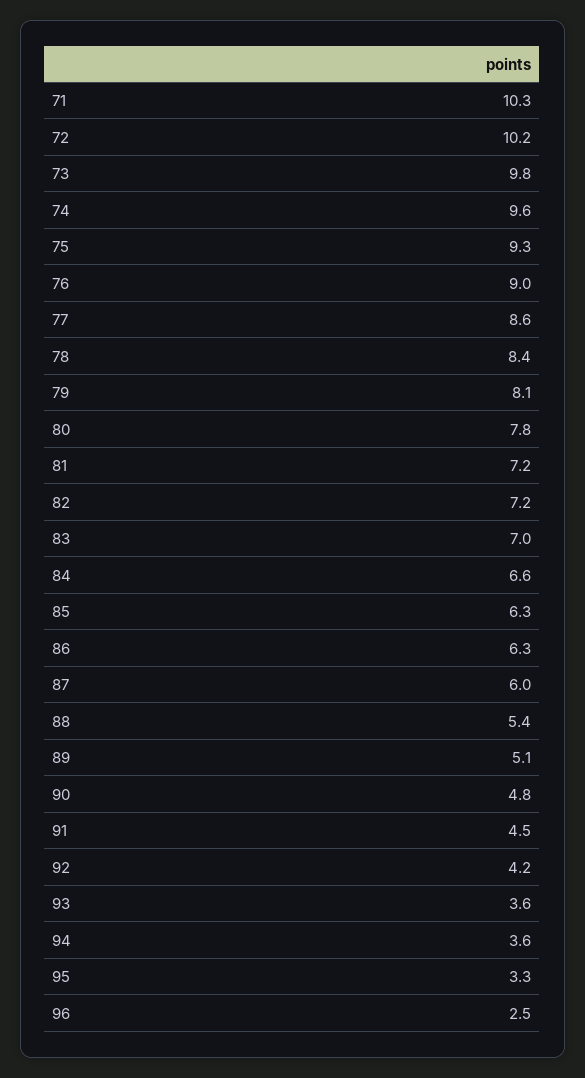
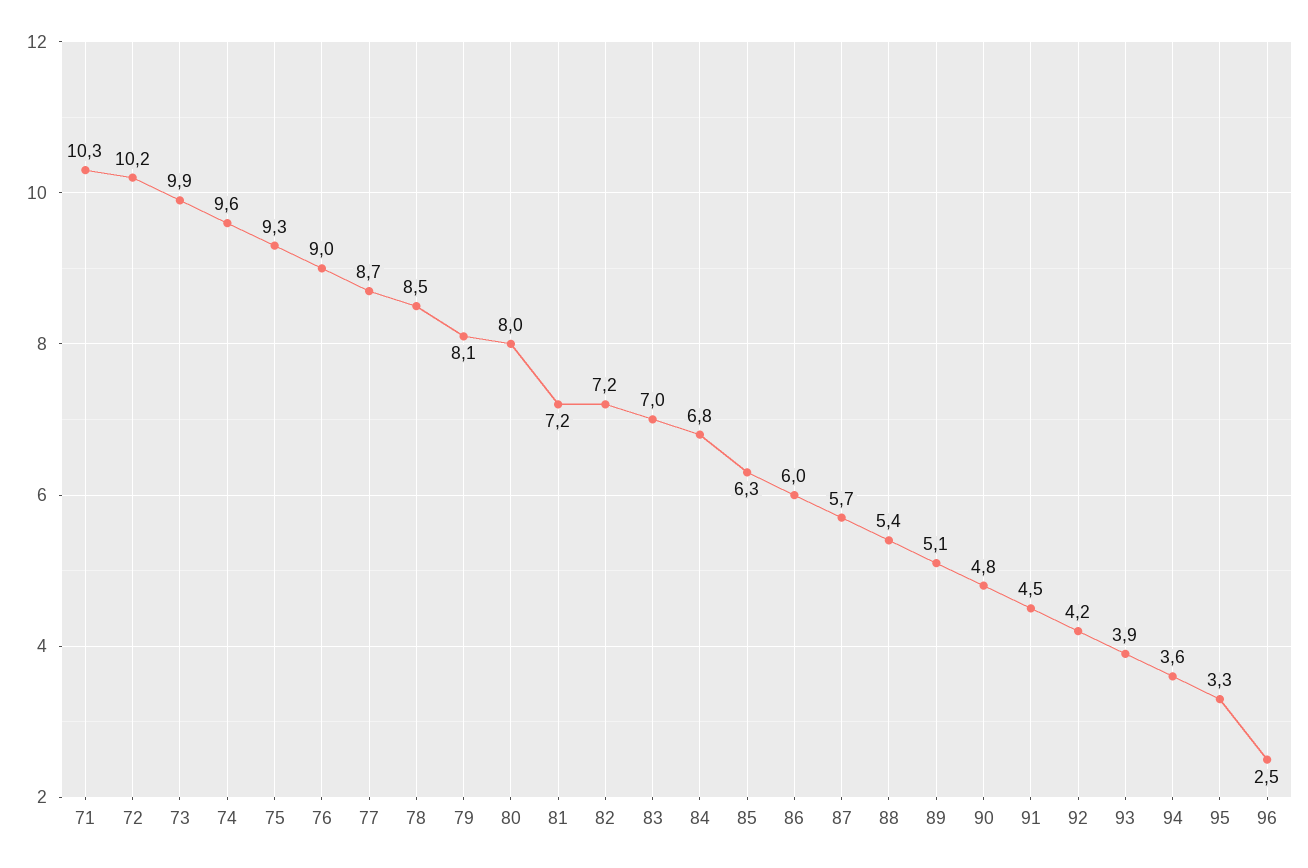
73: 9.8 -> 9.9
77: 8.6 -> 8.7
78: 8.4 -> 8.5
80: 7.8 -> 8
84: 6.6 -> 6.8
86: 6.3 -> 6
87: 6 -> 5.7
93: 3.6 -> 3.9

